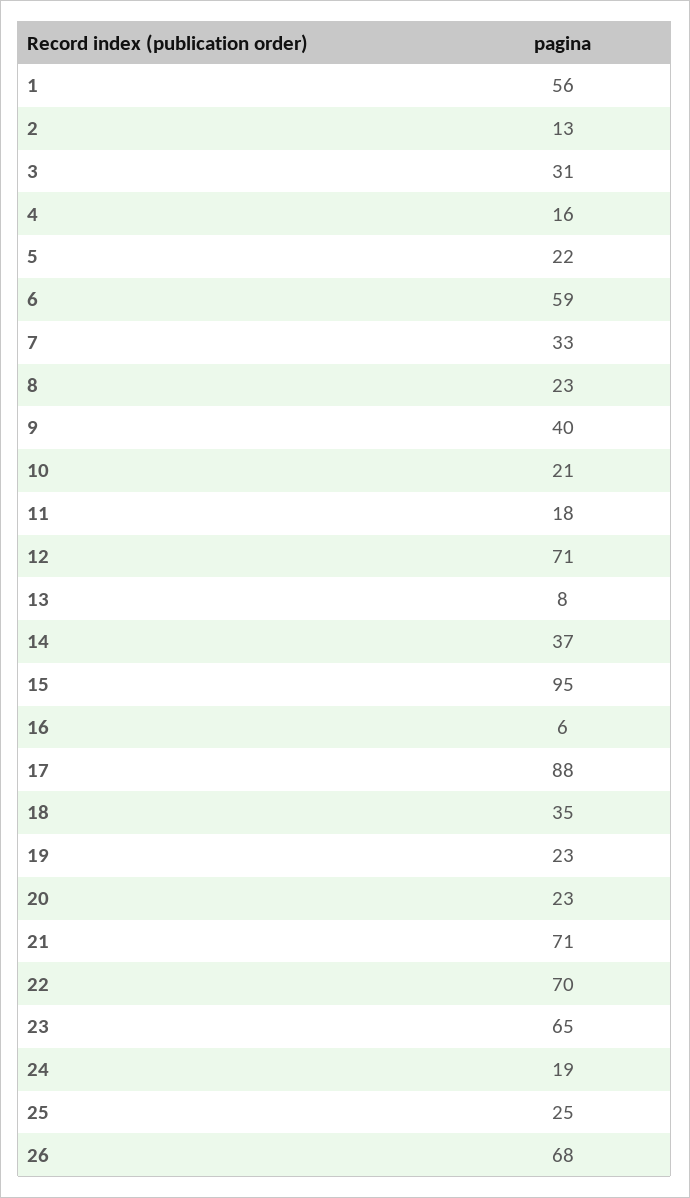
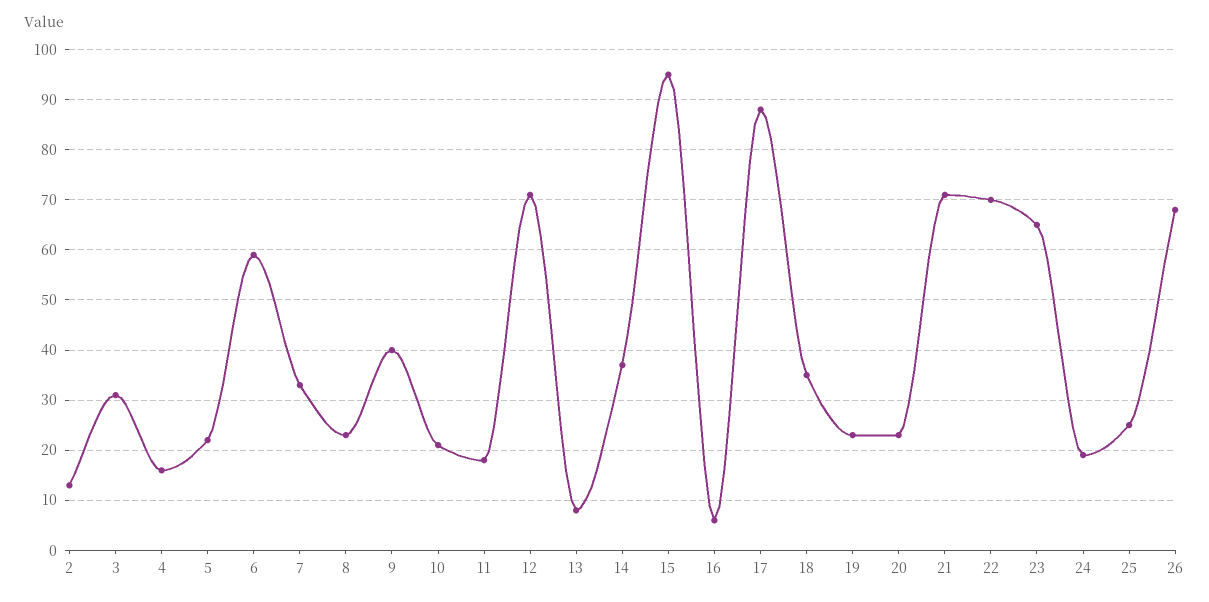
1: 56 -> none

